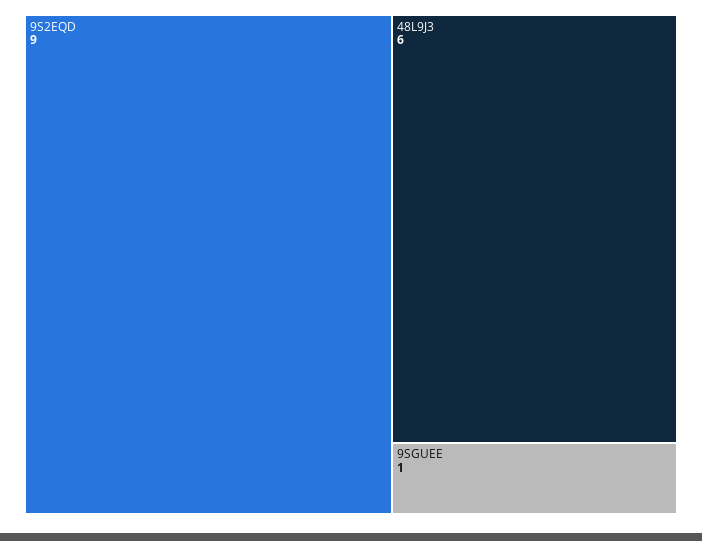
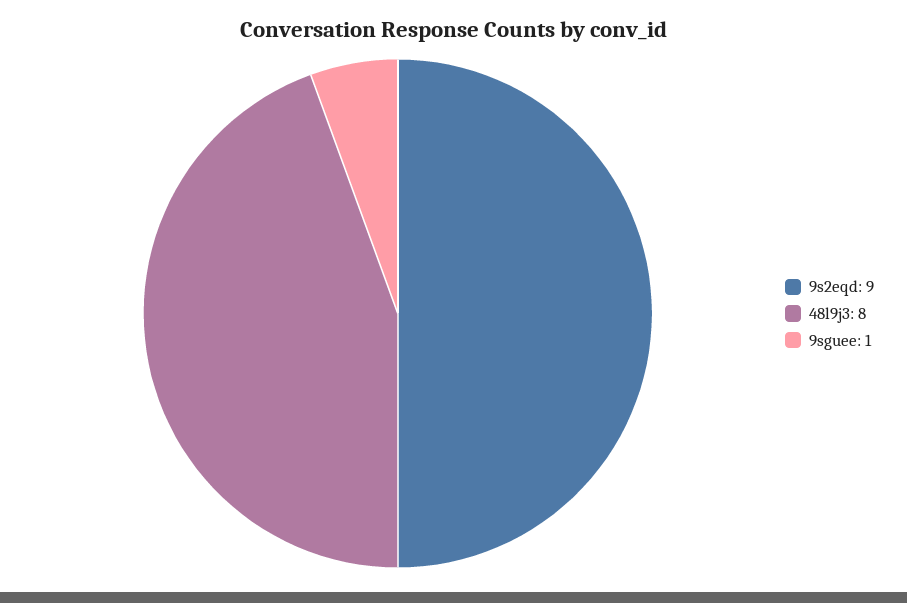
48L9J3: 6 -> 8

